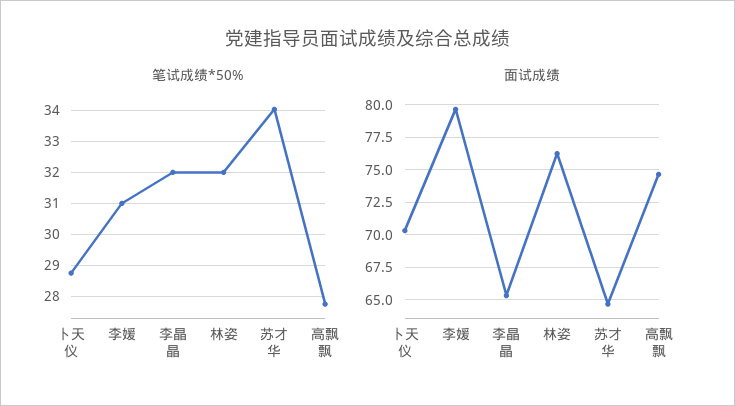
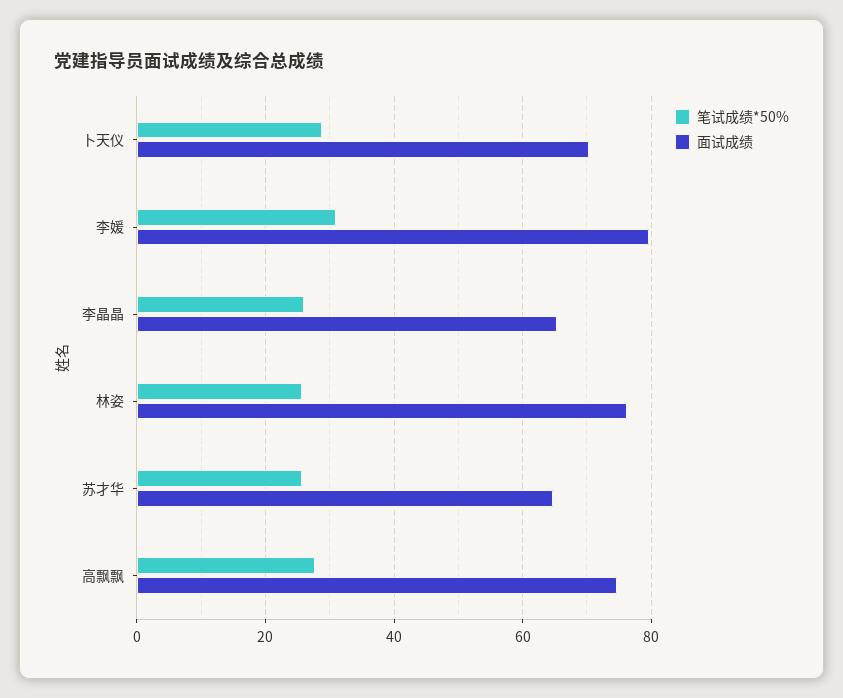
笔试成绩*50%, 李晶晶: 32 -> 26
笔试成绩*50%, 林姿: 32 -> 26
笔试成绩*50%, 苏才华: 34 -> 26

